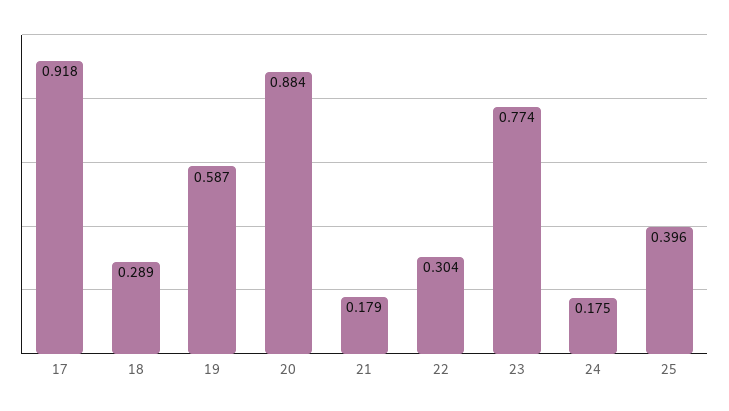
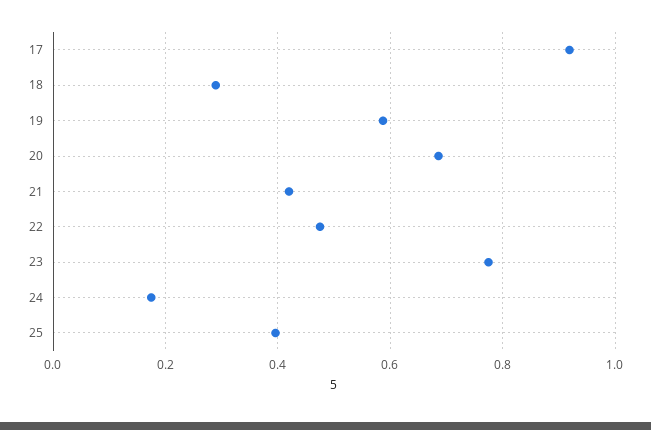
20: 0.884 -> 0.68
21: 0.179 -> 0.42
22: 0.304 -> 0.48

